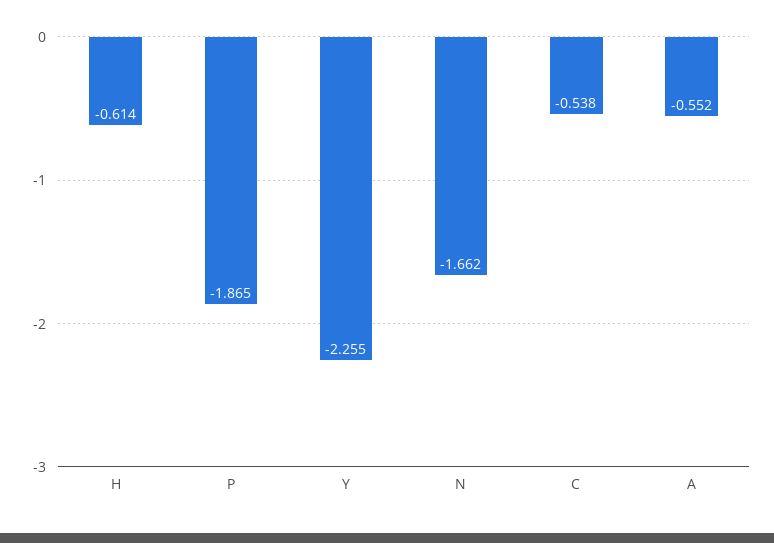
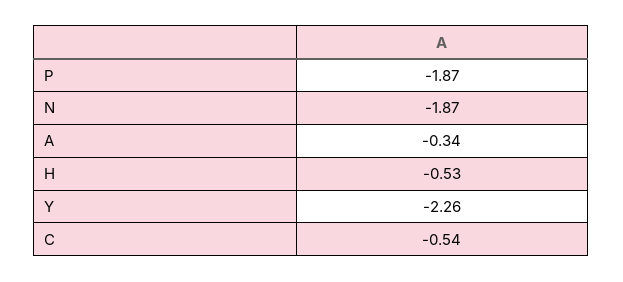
H: -0.614 -> -0.53
N: -1.662 -> -1.87
A: -0.552 -> -0.34

